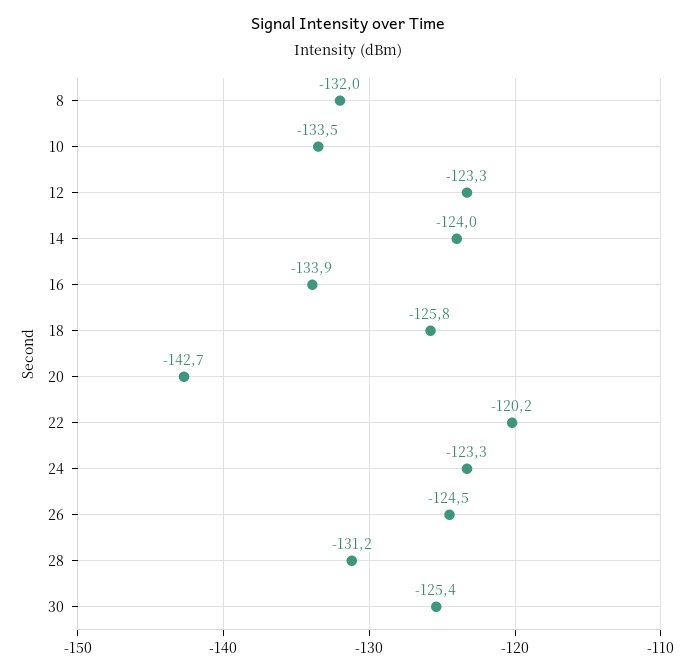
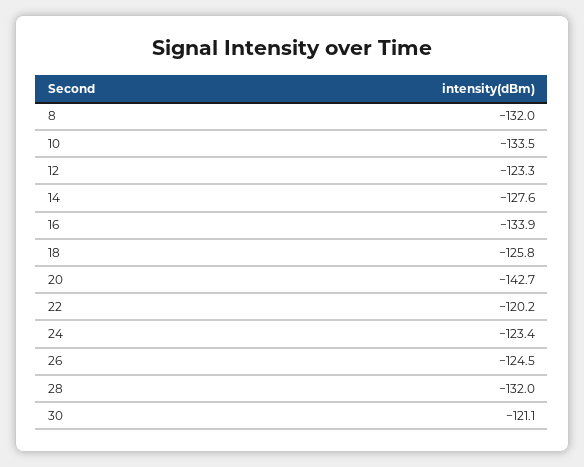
14: -124 -> -127.6
24: -123.3 -> -123.4
28: -131.2 -> -132
30: -125.4 -> -121.1

